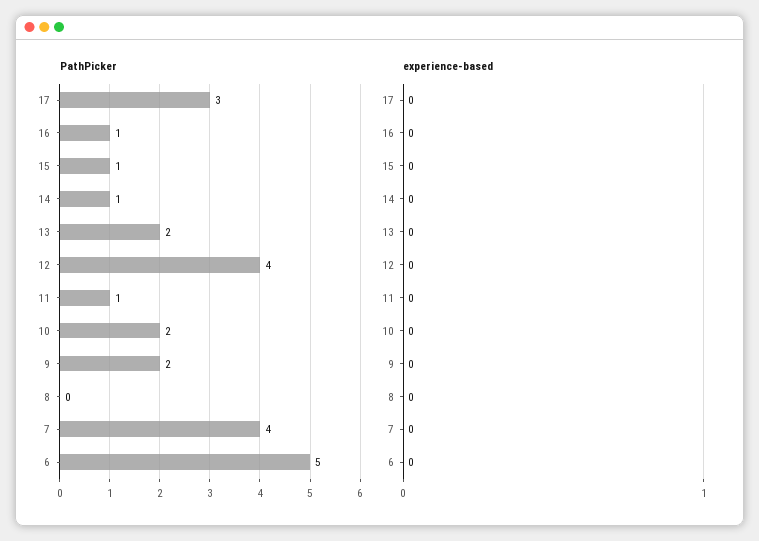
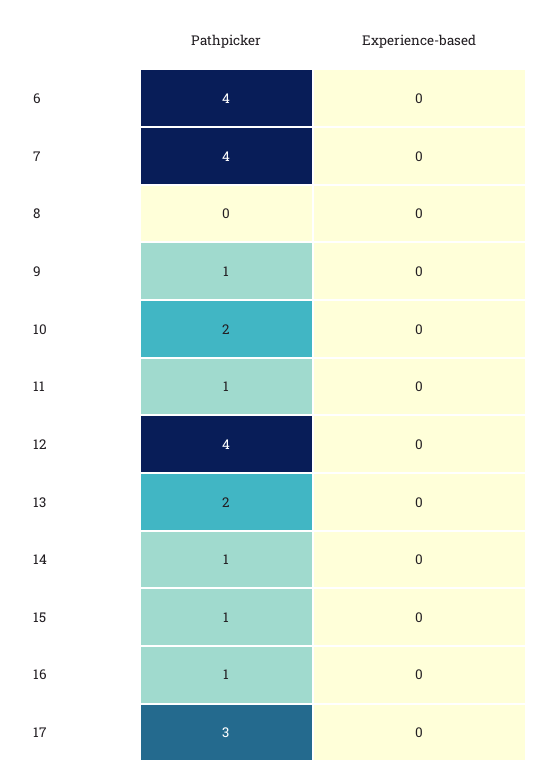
PathPicker, 9: 2 -> 1
PathPicker, 6: 5 -> 4

